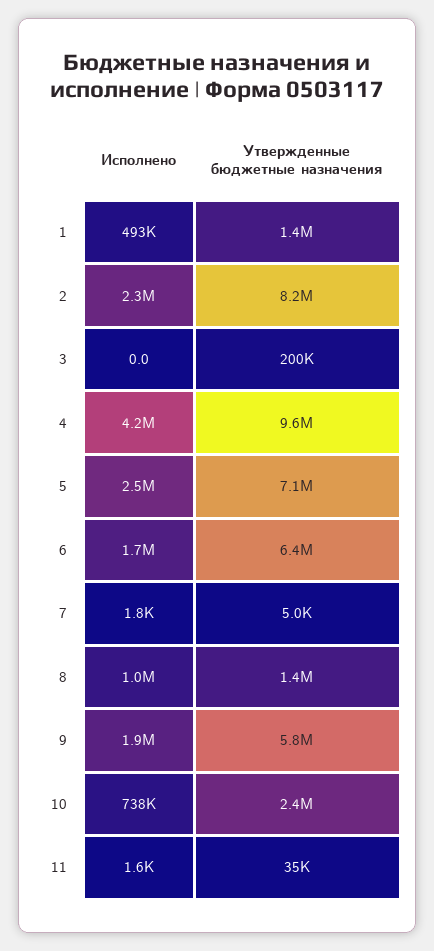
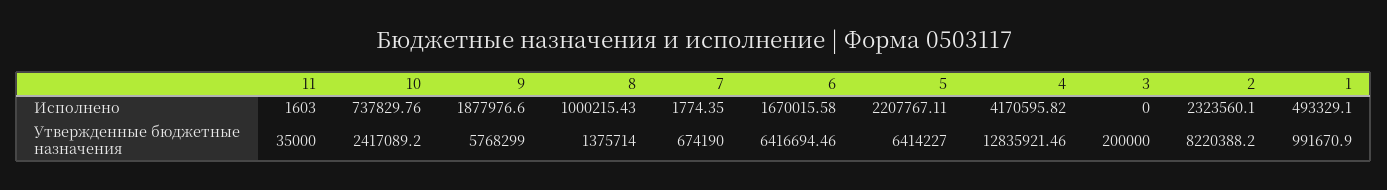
Утвержденные бюджетные назначения, 1: 1400000 -> 991670.9
Утвержденные бюджетные назначения, 4: 9600000 -> 12835921.46
Исполнено, 5: 2500000 -> 2207767.11
Утвержденные бюджетные назначения, 5: 7100000 -> 6414227
Утвержденные бюджетные назначения, 7: 5000 -> 674190

